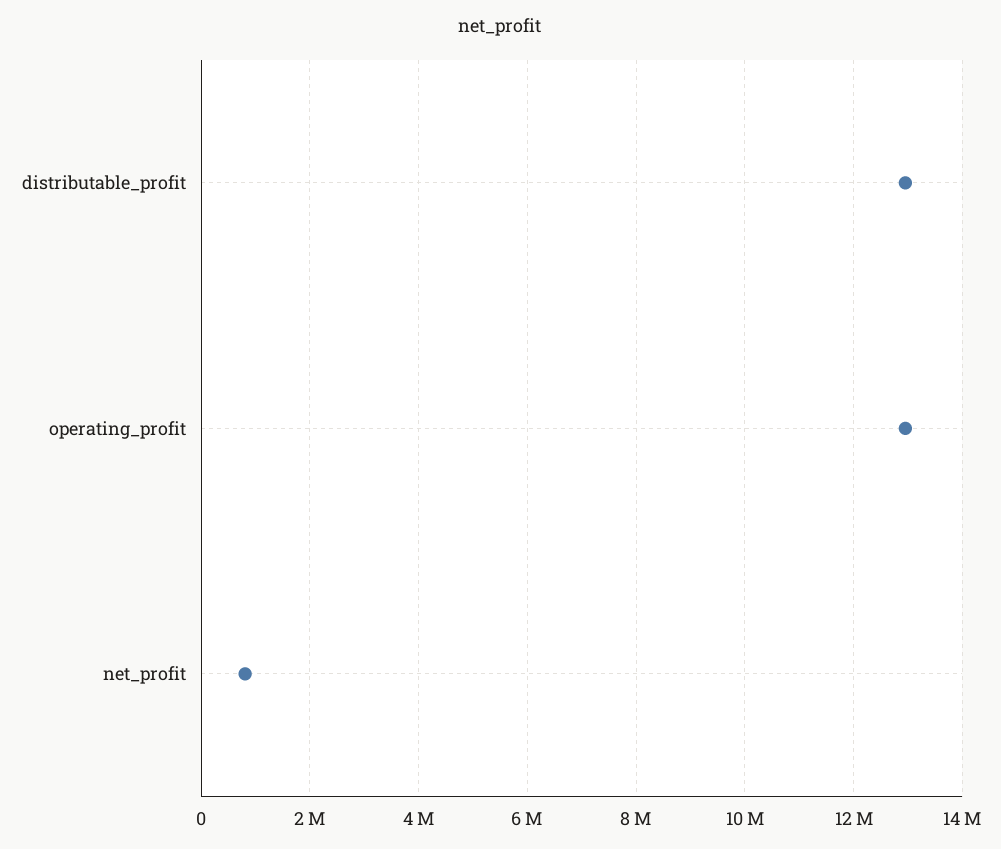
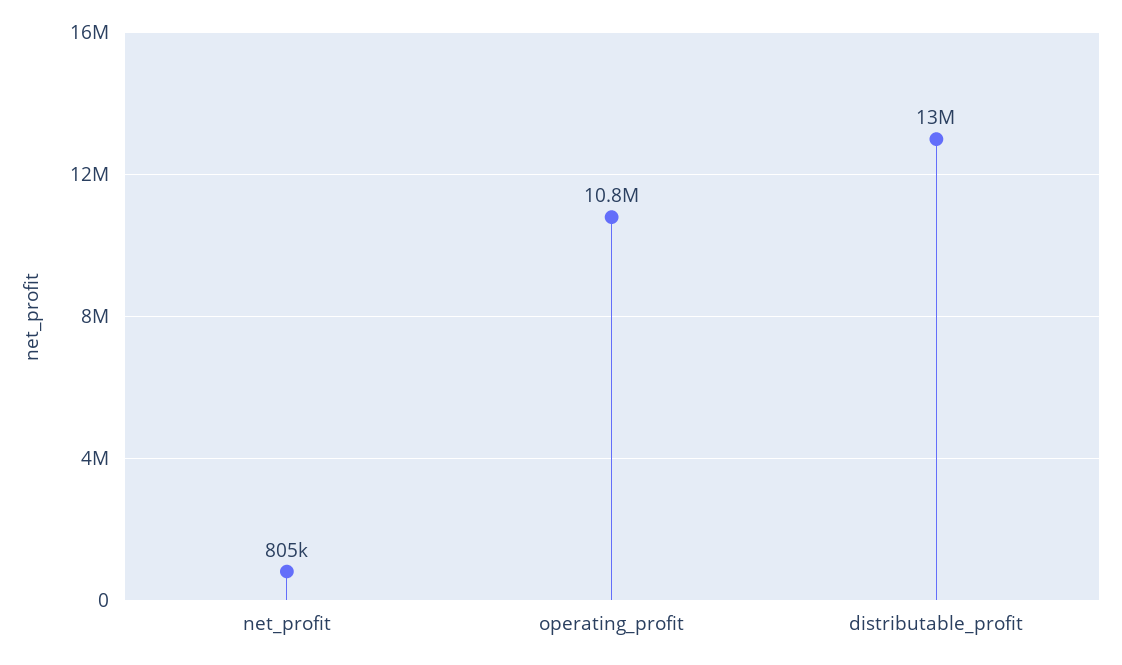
operating_profit: 13000000 -> 10800000

